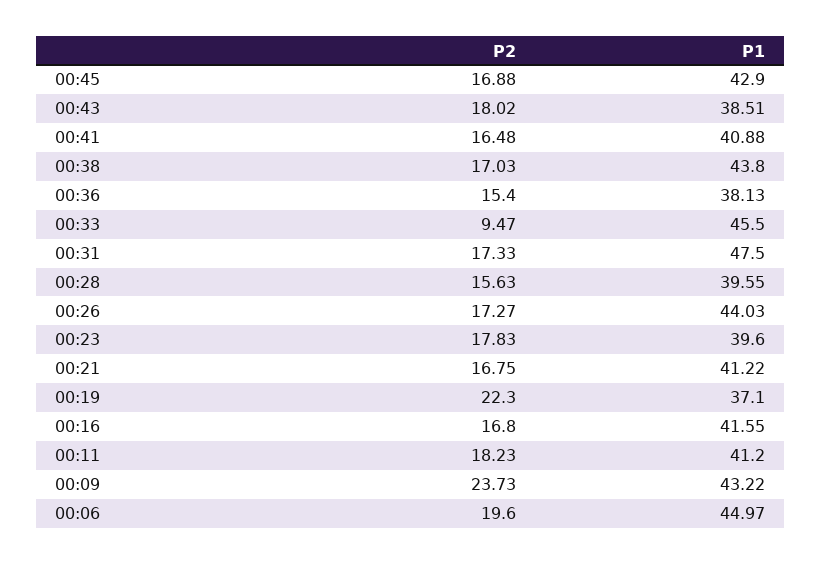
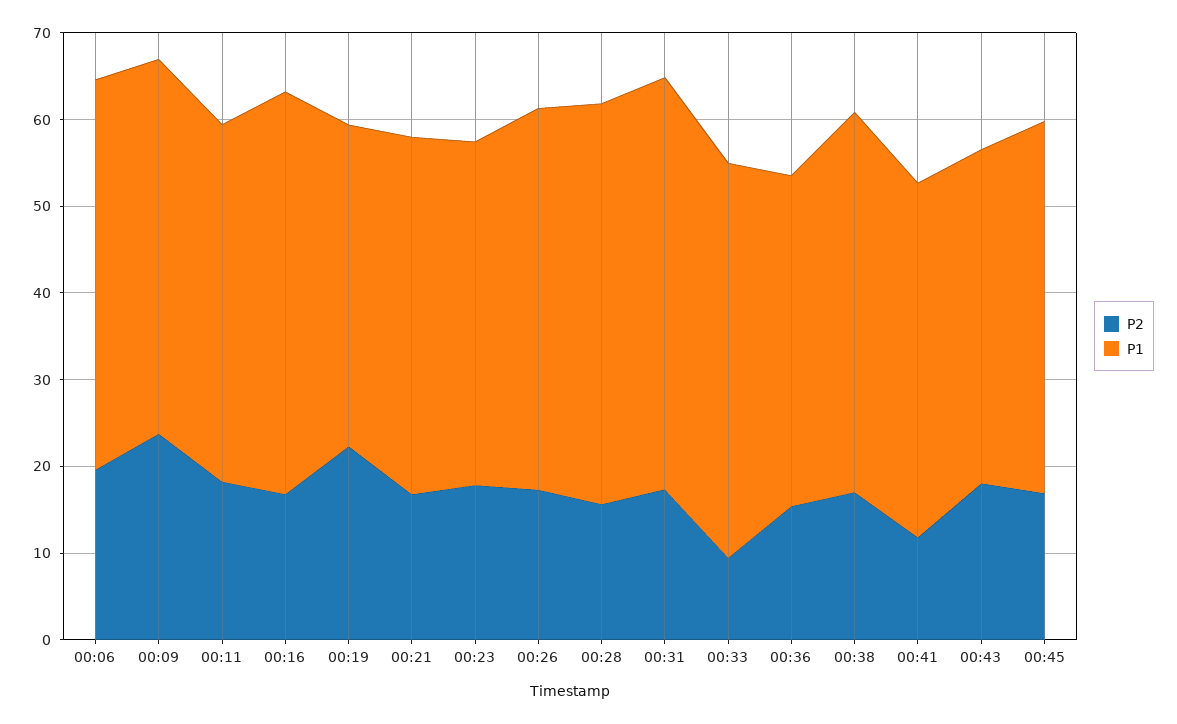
P2, 00:41: 16.48 -> 12
P1, 00:28: 39.55 -> 46
P1, 00:16: 41.55 -> 46

